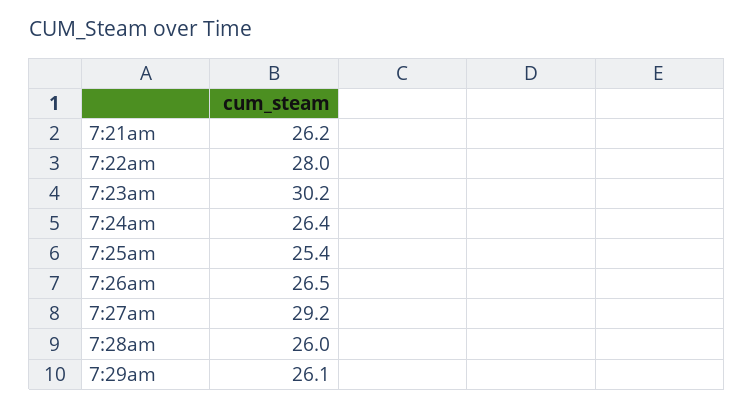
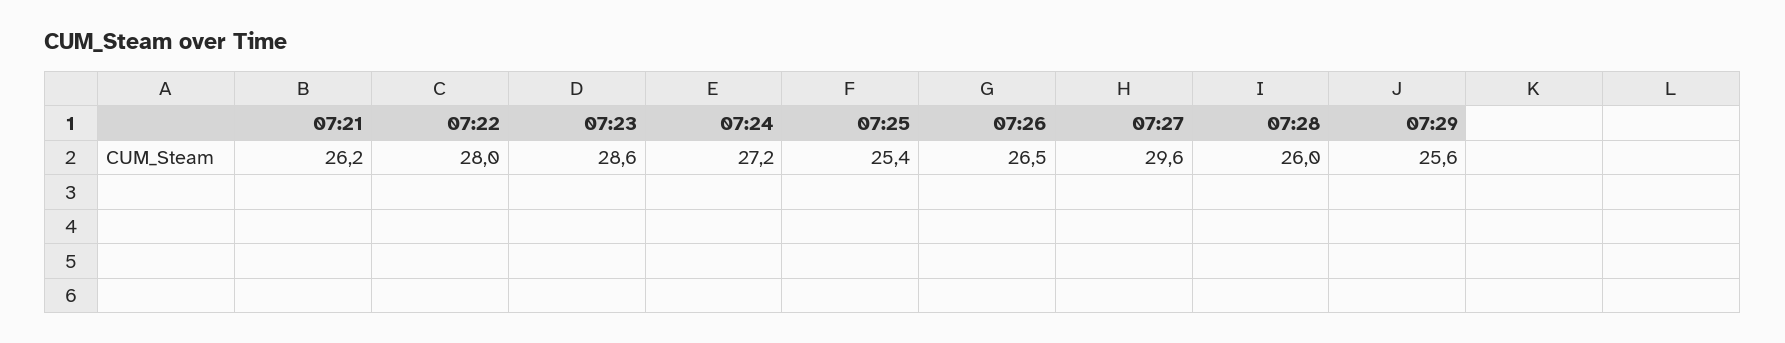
7:23am: 30.2 -> 28.6
7:24am: 26.4 -> 27.2
7:27am: 29.2 -> 29.6
7:29am: 26.1 -> 25.6

